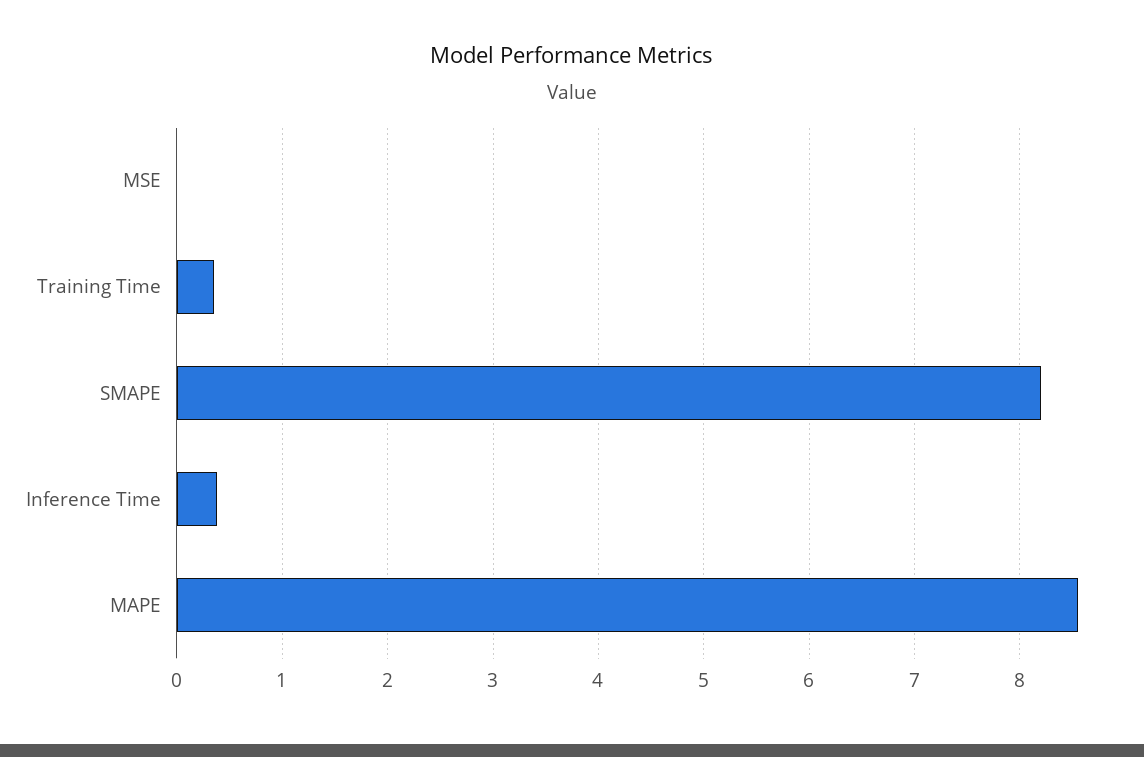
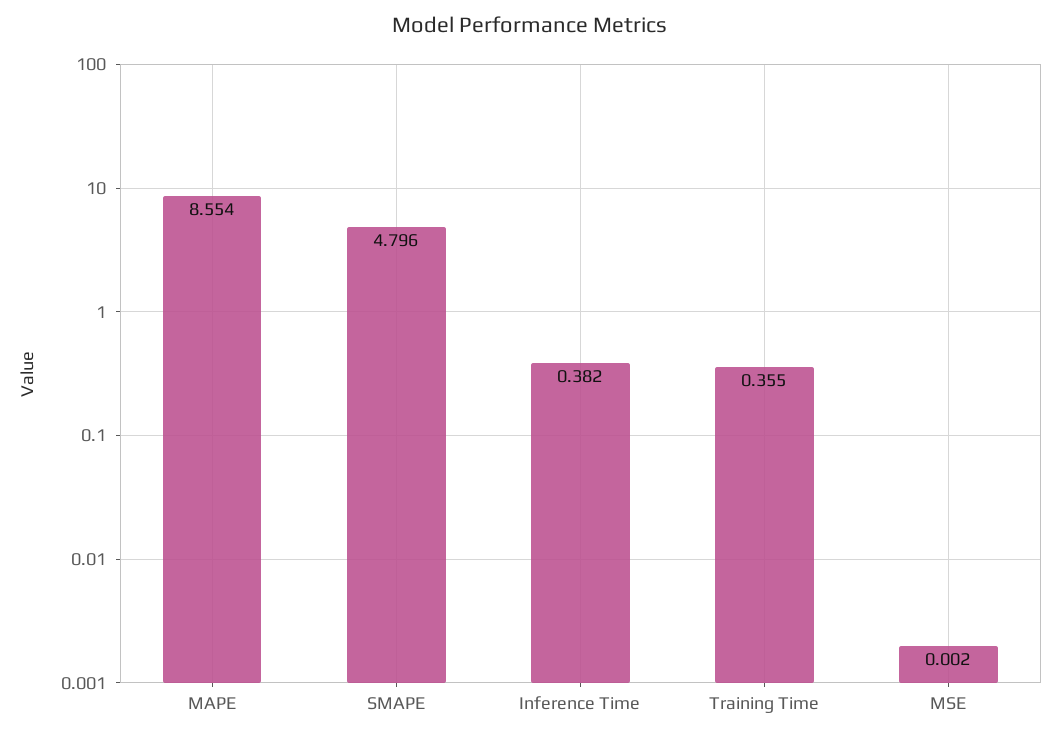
SMAPE: 8.2 -> 4.796

